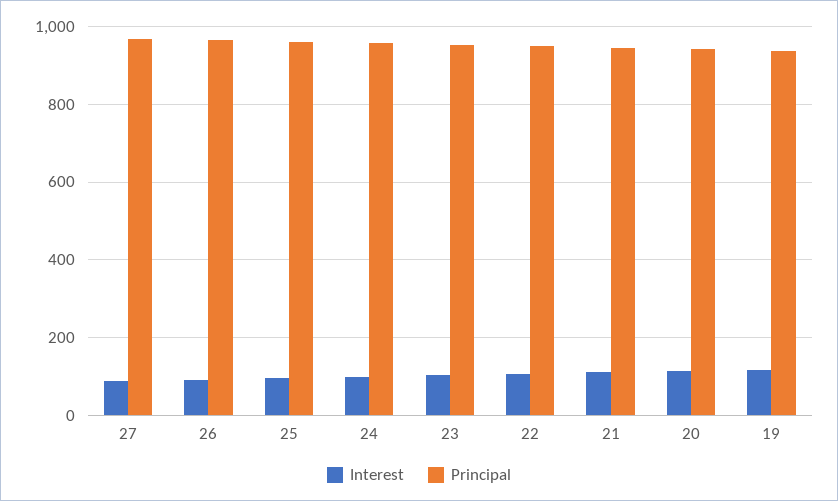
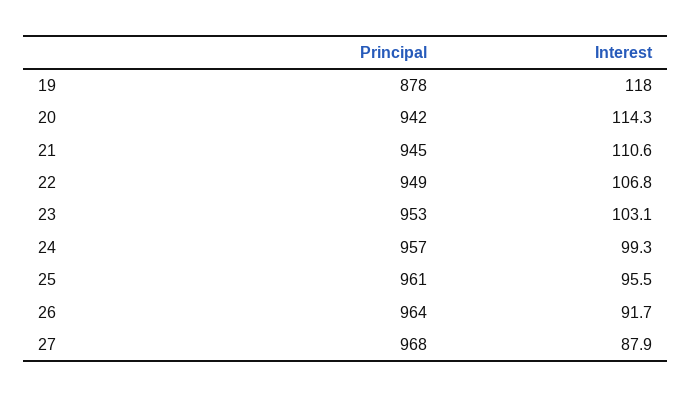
Principal, 19: 940 -> 878

